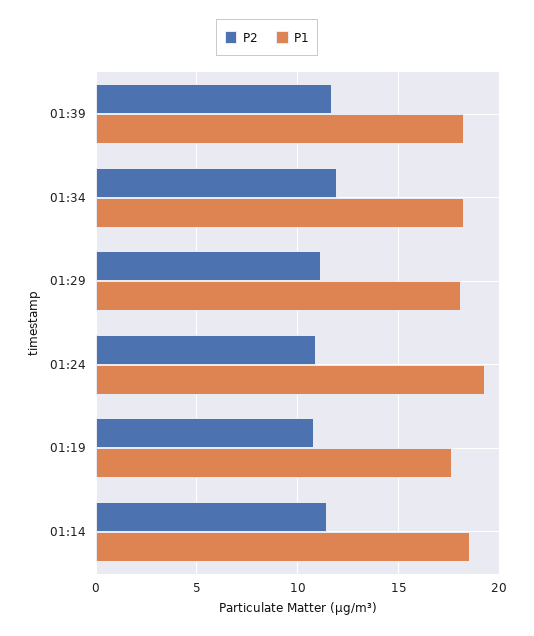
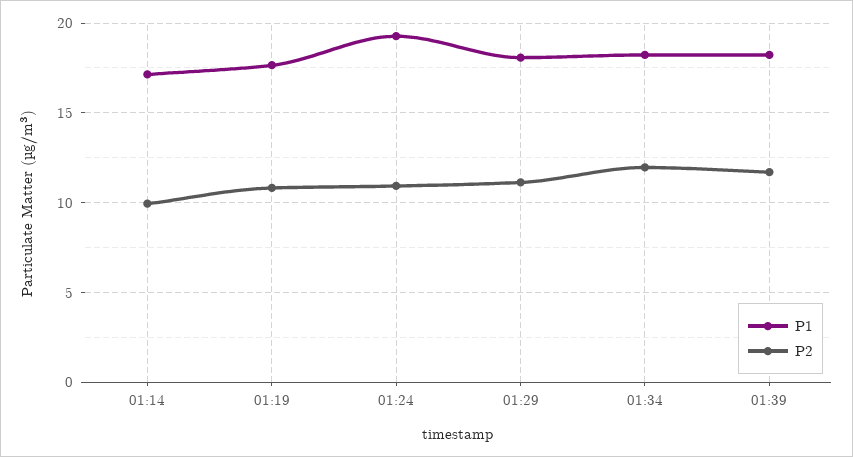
P2, 01:14: 11.5 -> 10
P1, 01:14: 18.5 -> 17

